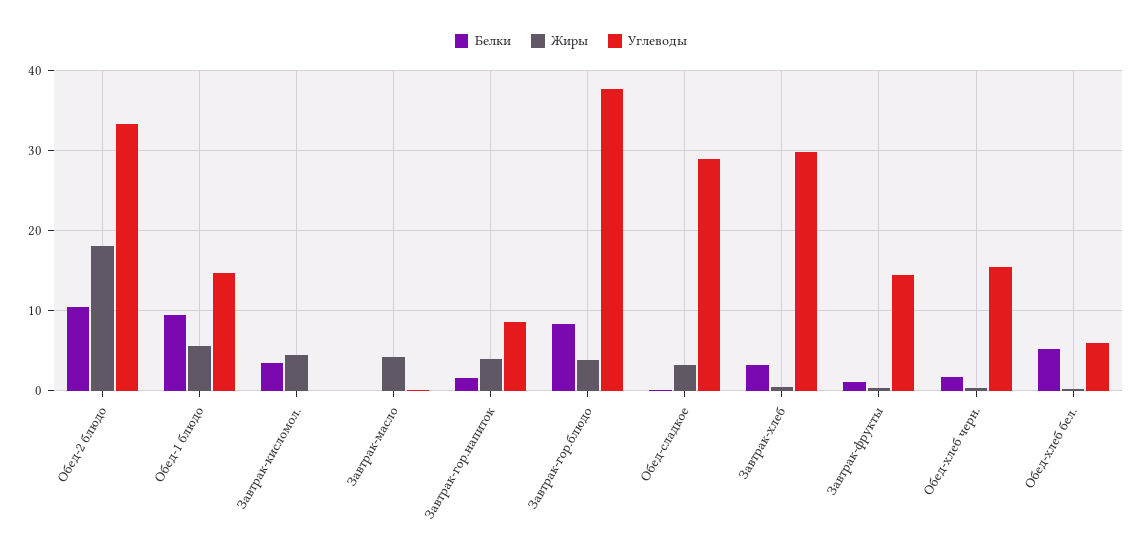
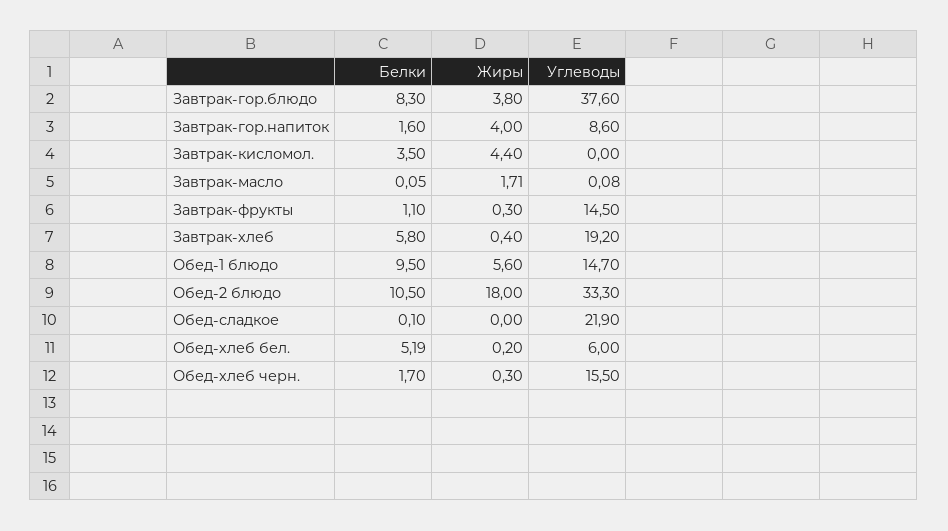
Жиры, Завтрак-масло: 4 -> 1.71
Жиры, Обед-сладкое: 3 -> 0
Углеводы, Обед-сладкое: 29 -> 21.9
Белки, Завтрак-хлеб: 3 -> 5.8
Углеводы, Завтрак-хлеб: 30 -> 19.2

